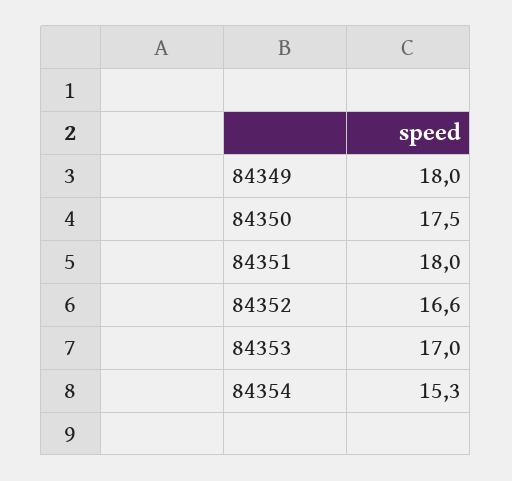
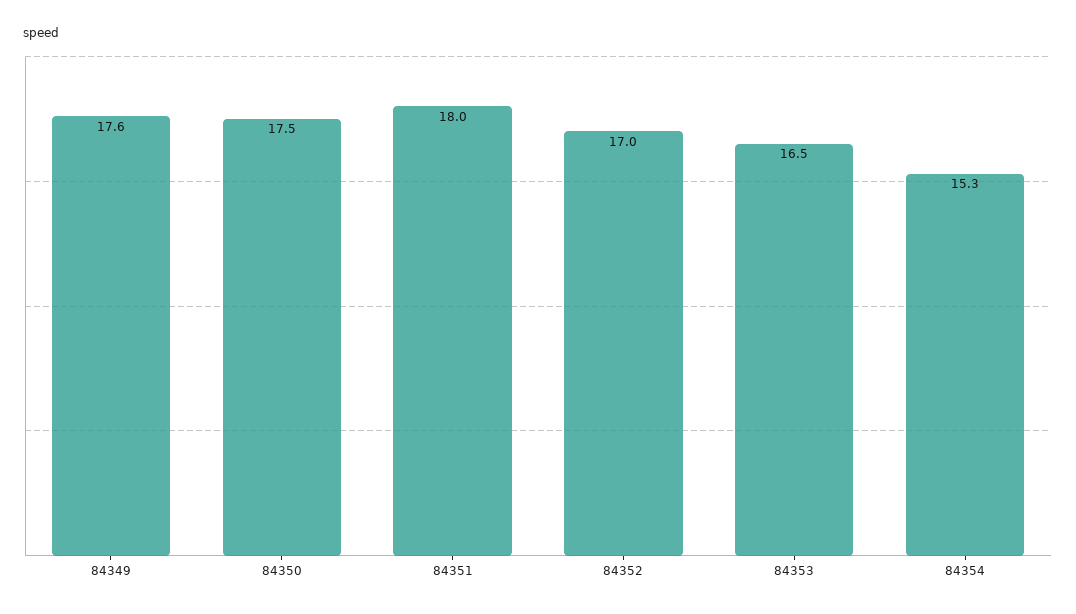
84349: 18 -> 17.6
84352: 16.6 -> 17
84353: 17 -> 16.5

